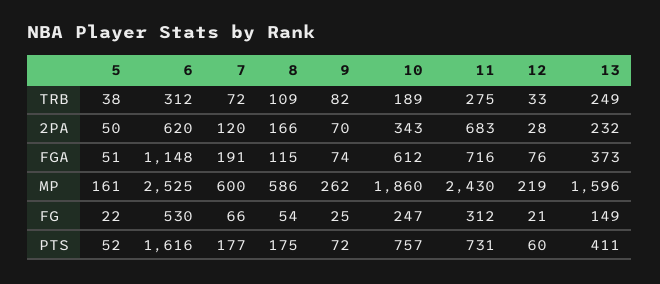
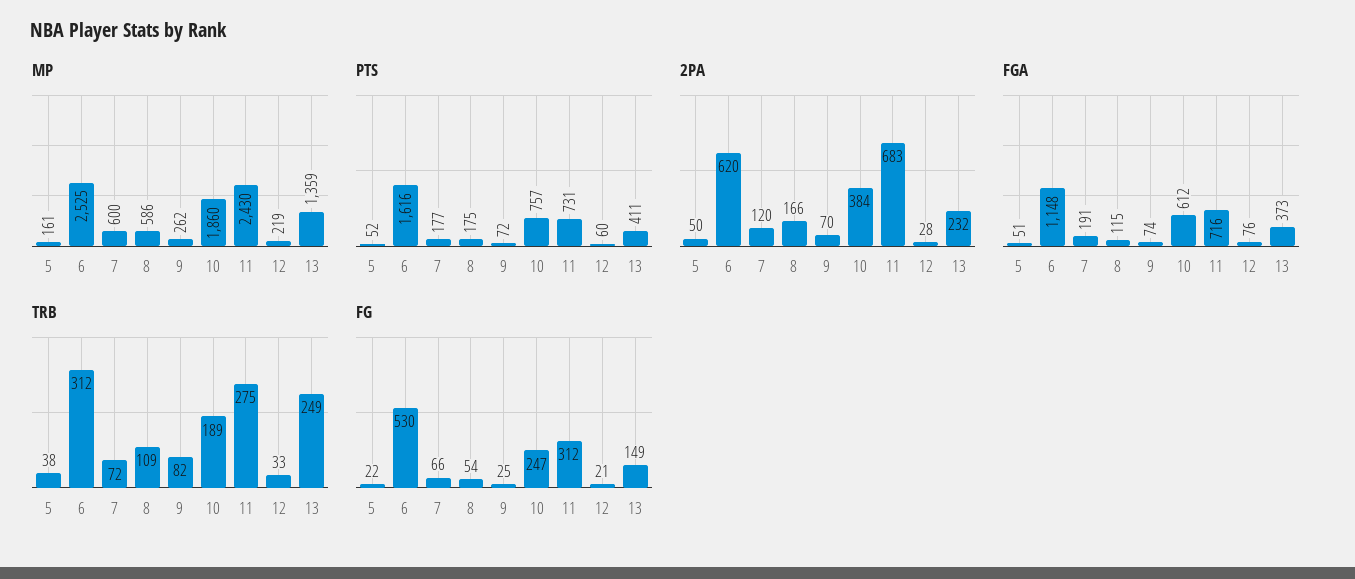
2PA, 10: 343 -> 384
MP, 13: 1596 -> 1359

